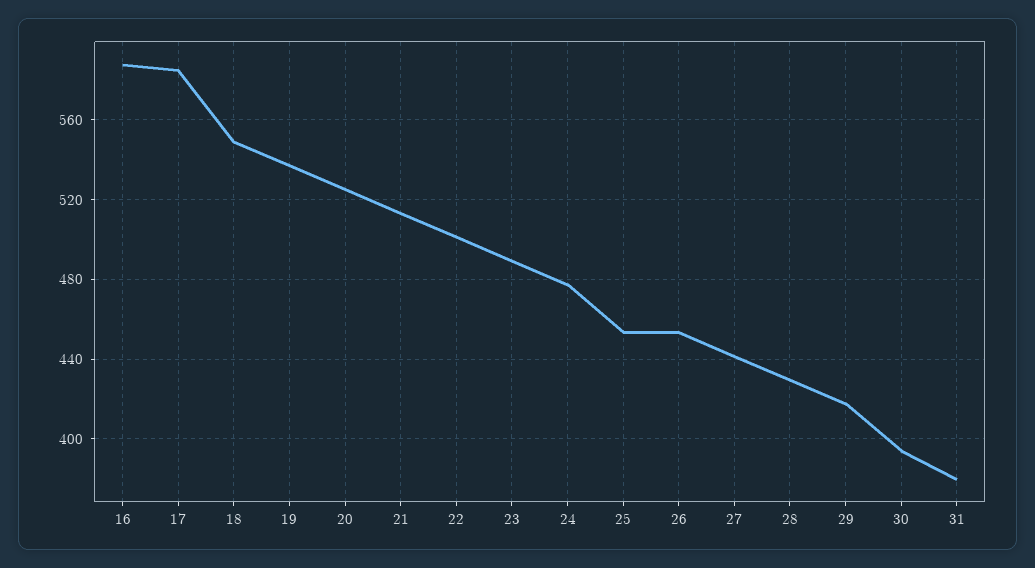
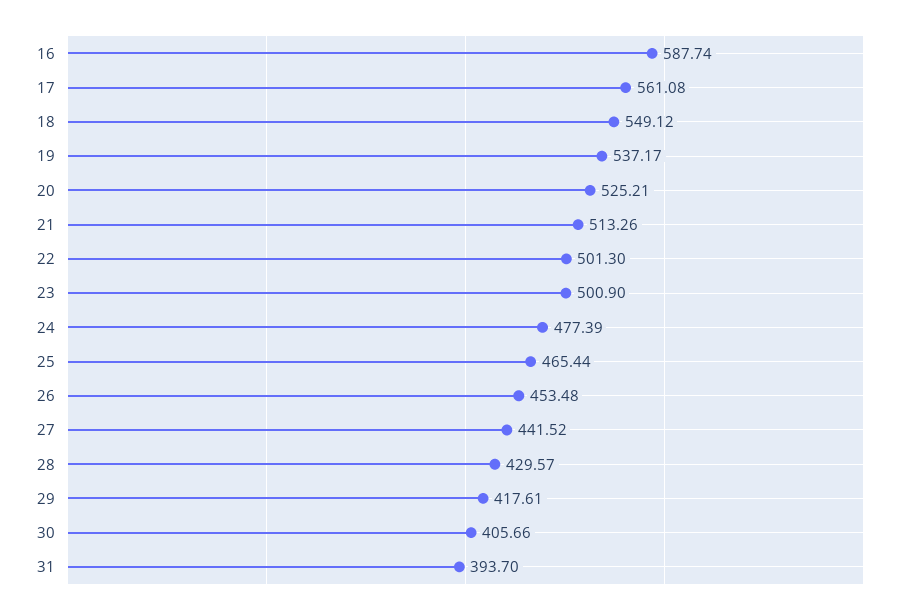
17: 585 -> 561.08
23: 490 -> 500.9
25: 455 -> 465.44
30: 395 -> 405.66
31: 380 -> 393.7

